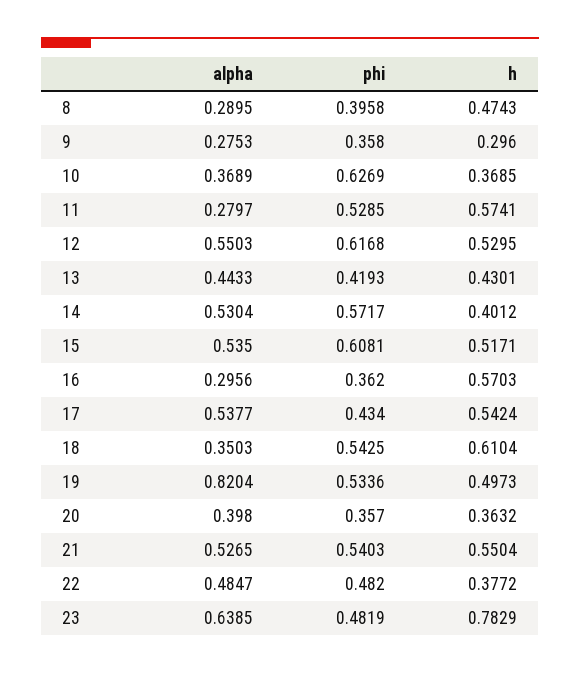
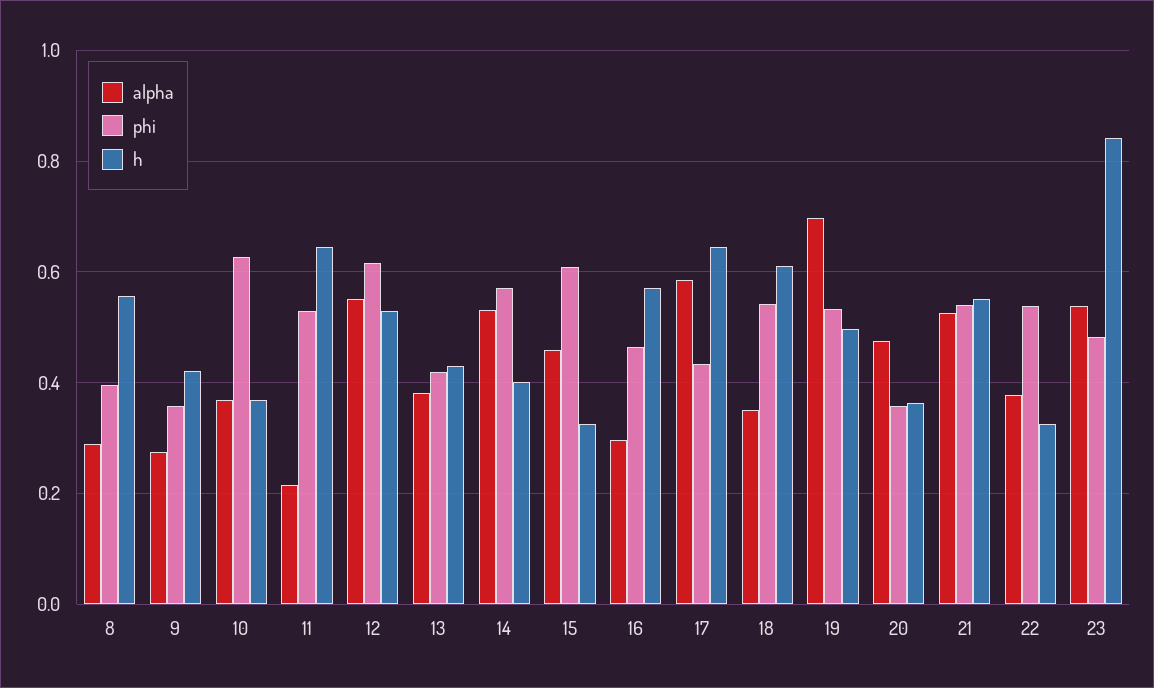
h, 8: 0.4743 -> 0.56
h, 9: 0.296 -> 0.42
alpha, 11: 0.2797 -> 0.22
h, 11: 0.5741 -> 0.64
alpha, 13: 0.4433 -> 0.38
alpha, 15: 0.535 -> 0.46
h, 15: 0.5171 -> 0.32
phi, 16: 0.362 -> 0.46
alpha, 17: 0.5377 -> 0.58
h, 17: 0.5424 -> 0.64
alpha, 19: 0.8204 -> 0.7
alpha, 20: 0.398 -> 0.48
alpha, 22: 0.4847 -> 0.38
phi, 22: 0.482 -> 0.54
h, 22: 0.3772 -> 0.32
alpha, 23: 0.6385 -> 0.54
h, 23: 0.7829 -> 0.84

